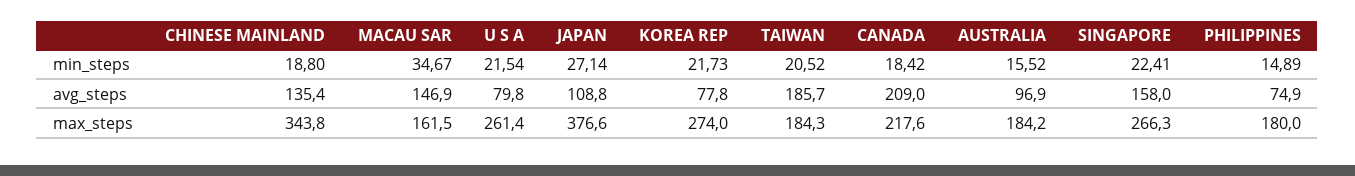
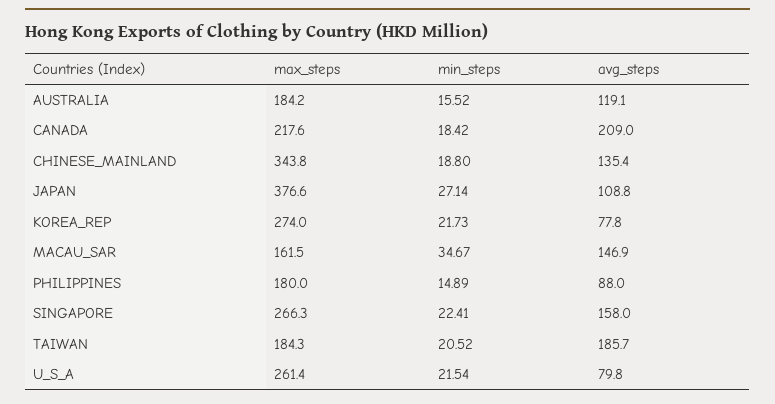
AUSTRALIA, avg_steps: 96.9 -> 119.1
PHILIPPINES, avg_steps: 74.9 -> 88

